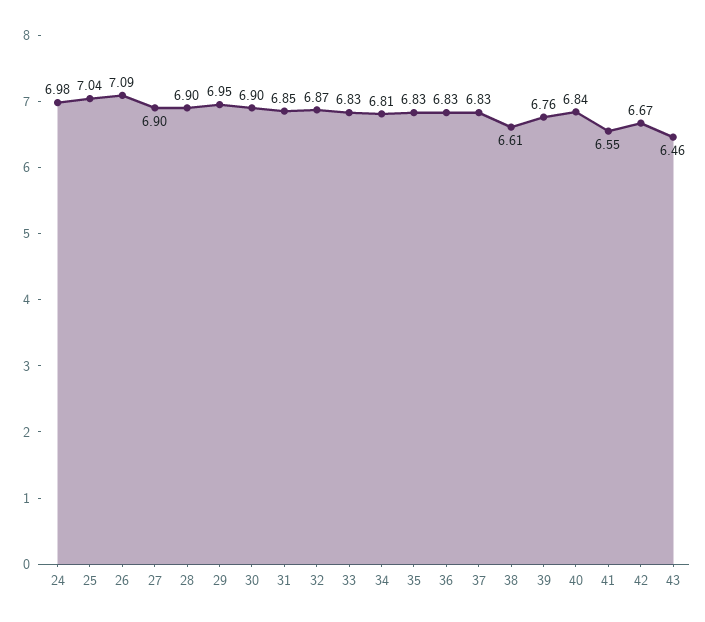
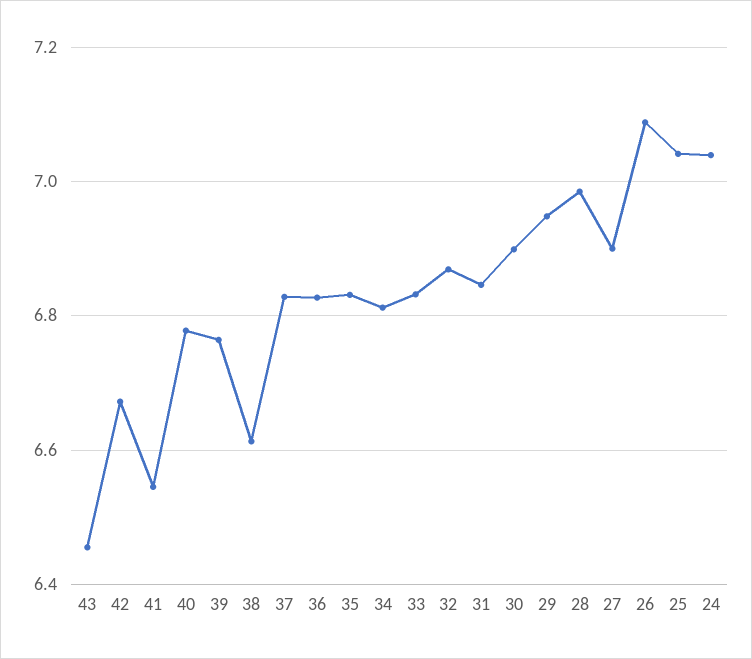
24: 6.98 -> 7.04
28: 6.9 -> 6.98
40: 6.84 -> 6.78

